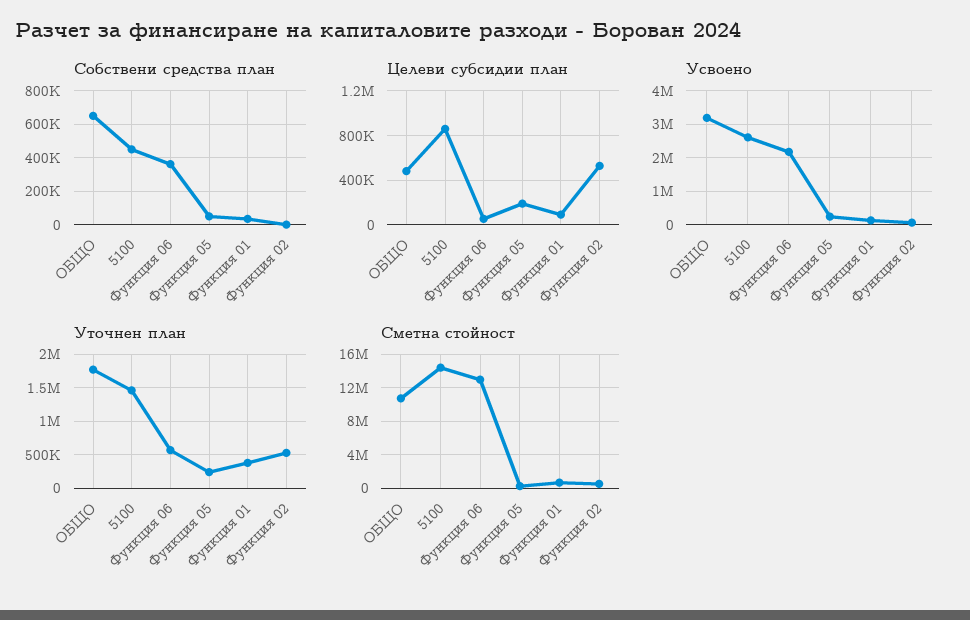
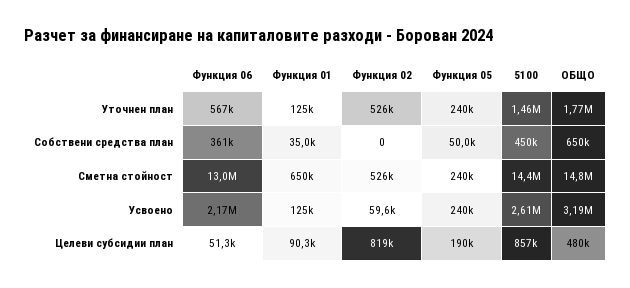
Целеви субсидии план, Функция 02: 500000 -> 819000
Уточнен план, Функция 01: 400000 -> 125000
Сметна стойност, ОБЩО: 11000000 -> 14800000

